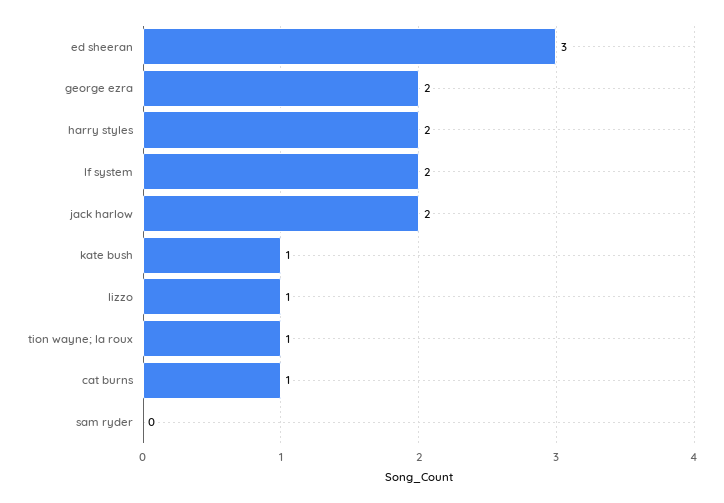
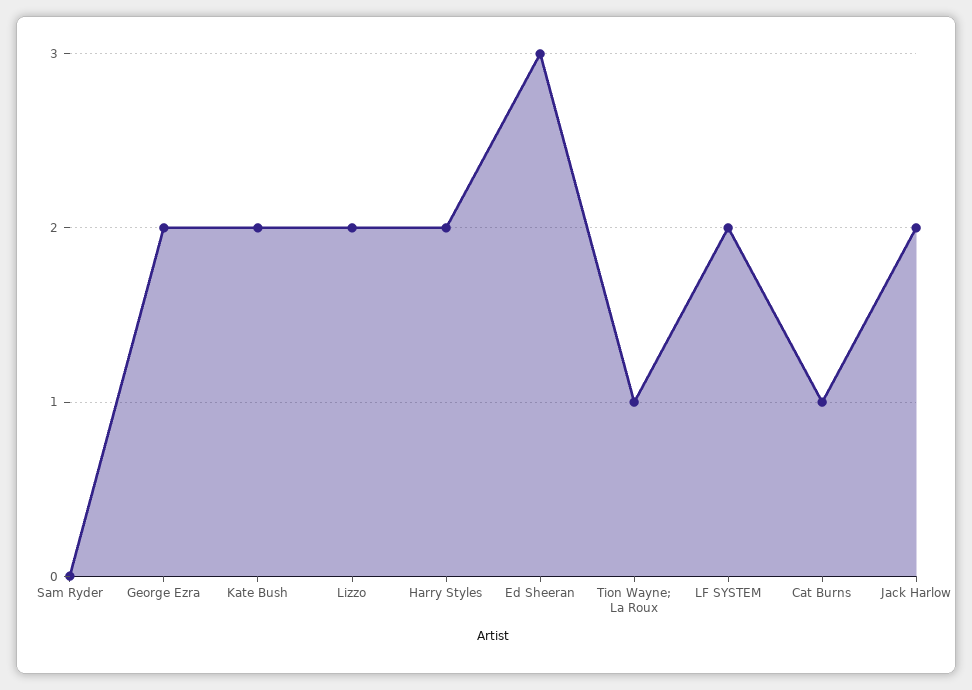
kate bush: 1 -> 2
lizzo: 1 -> 2

